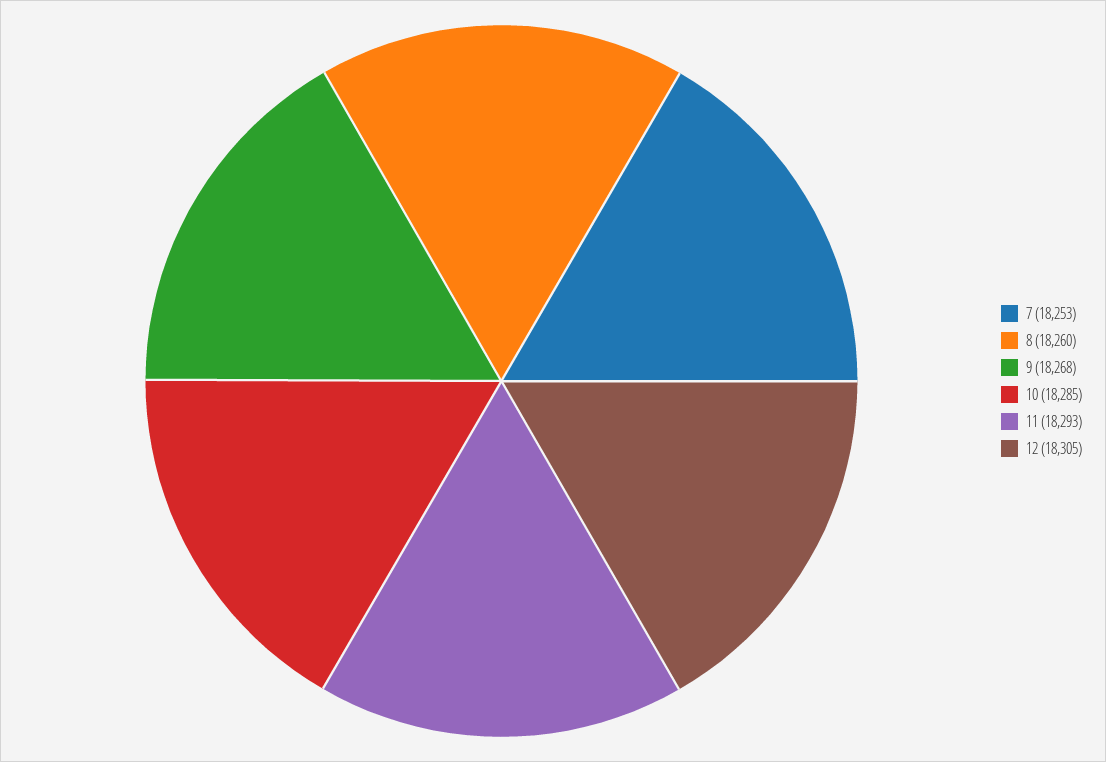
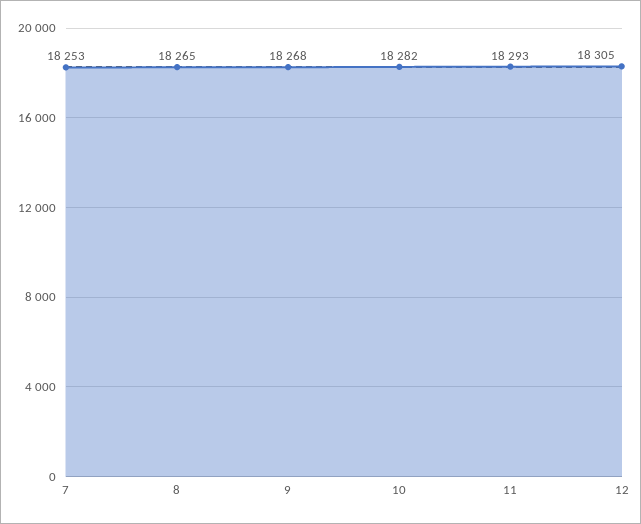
8: 18260 -> 18265
10: 18285 -> 18282

